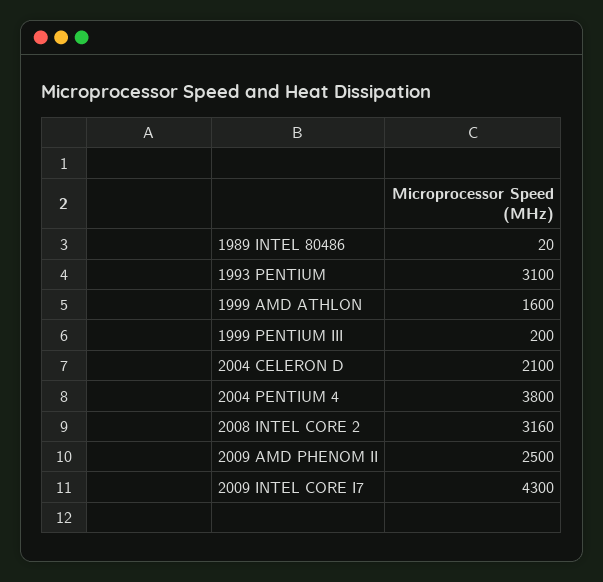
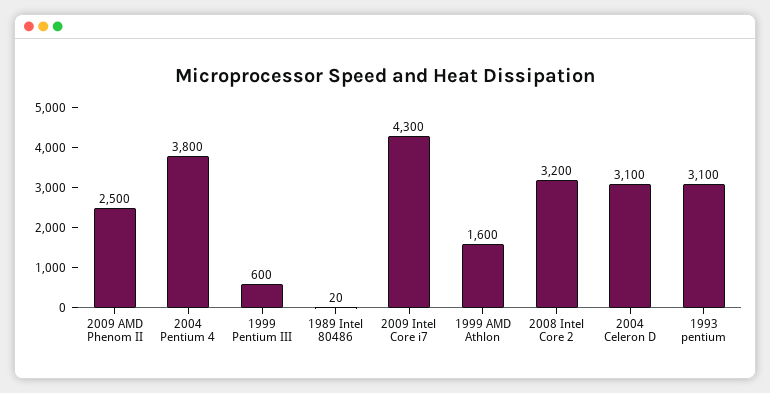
1999 PENTIUM III: 200 -> 600
2004 CELERON D: 2100 -> 3100
2008 INTEL CORE 2: 3160 -> 3200

